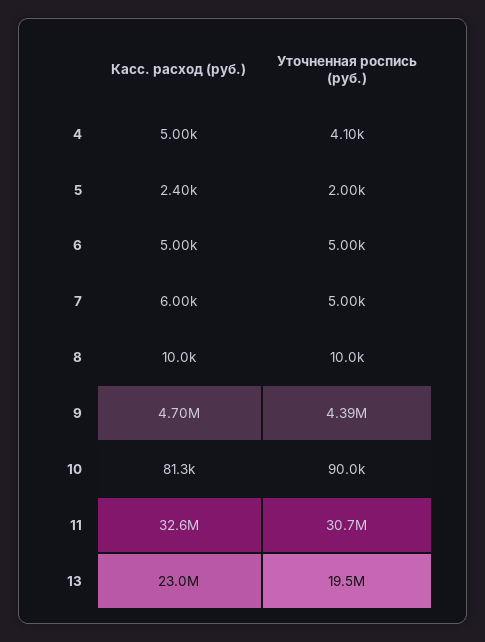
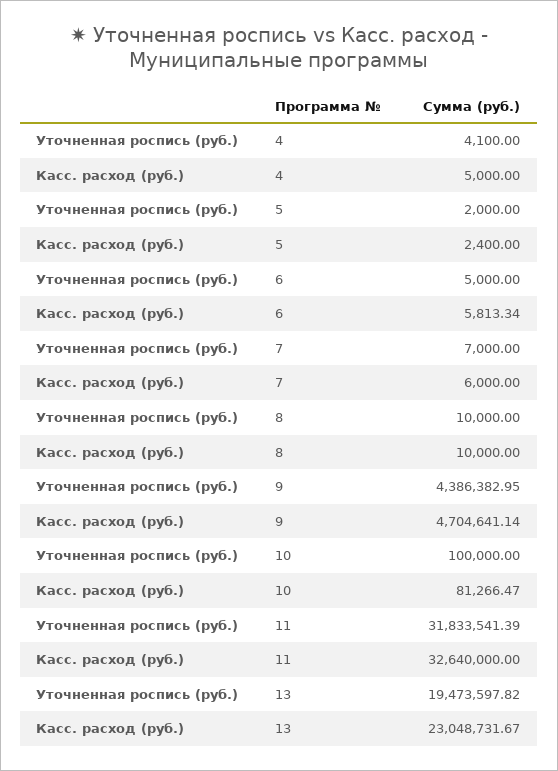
Касс. расход (руб.), 6: 5000 -> 5813.34
Уточненная роспись (руб.), 7: 5000 -> 7000
Уточненная роспись (руб.), 10: 90000 -> 100000
Уточненная роспись (руб.), 11: 30700000 -> 31833541.39

